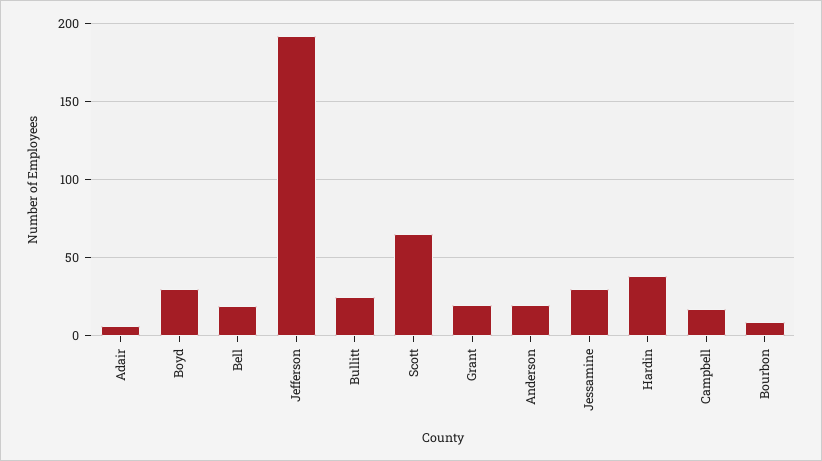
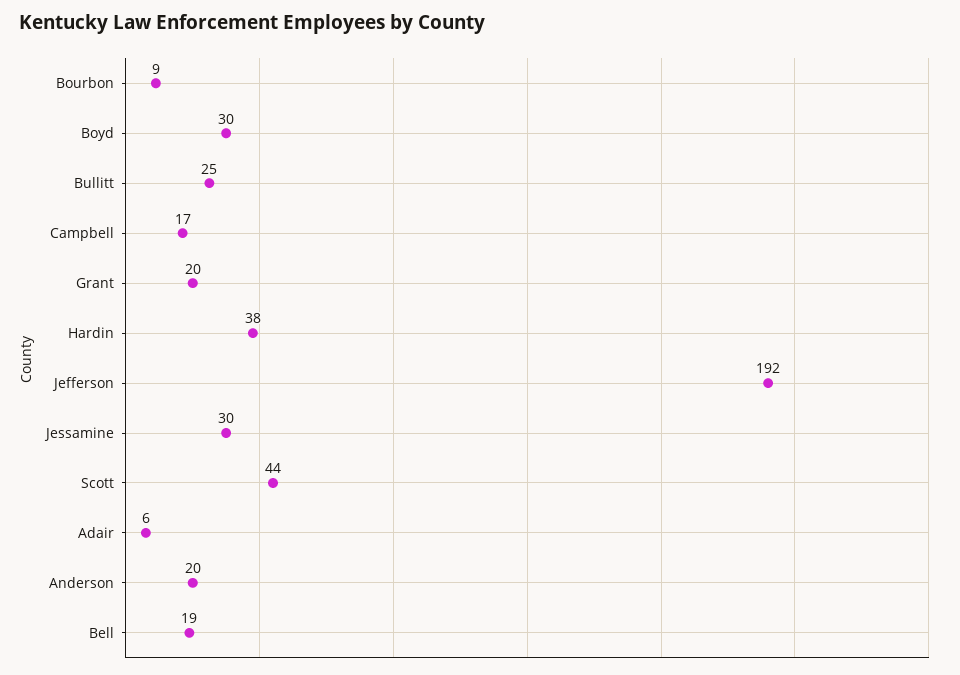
Scott: 65 -> 44

